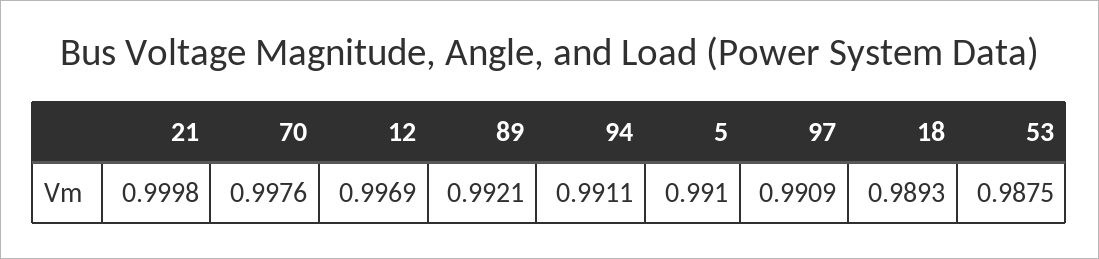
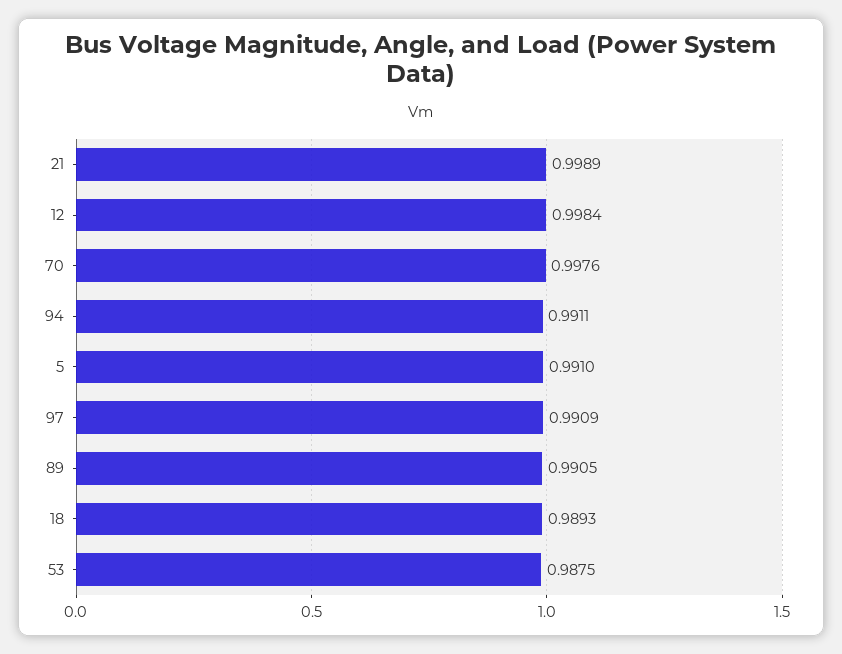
21: 0.9998 -> 0.9989
12: 0.9969 -> 0.9984
89: 0.9921 -> 0.9905

